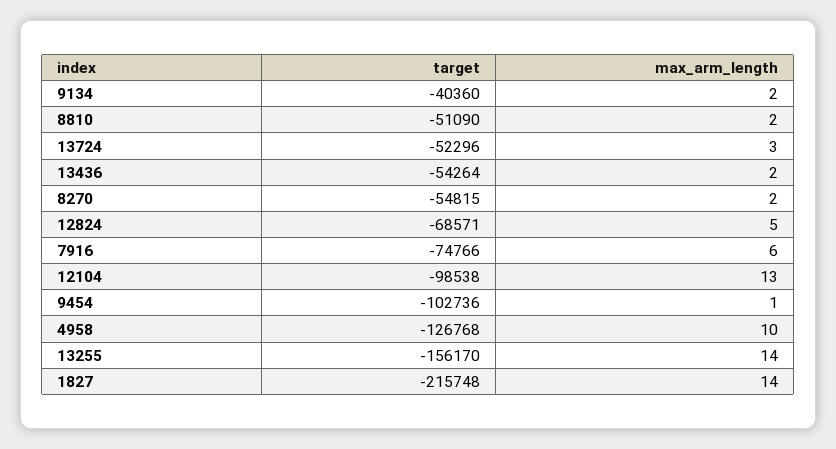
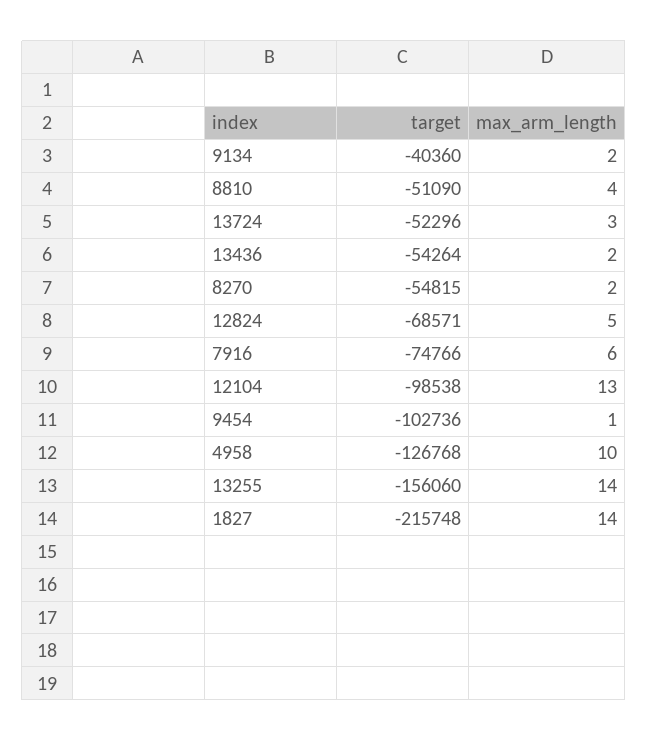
max_arm_length, 8810: 2 -> 4
target, 13255: -156170 -> -156060

